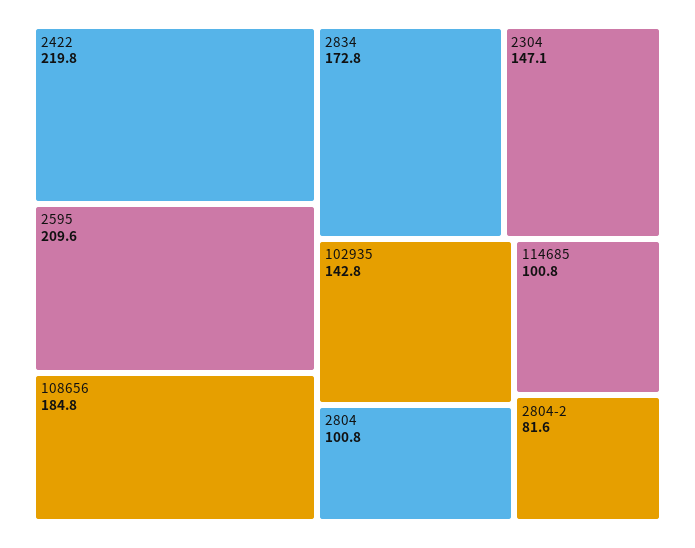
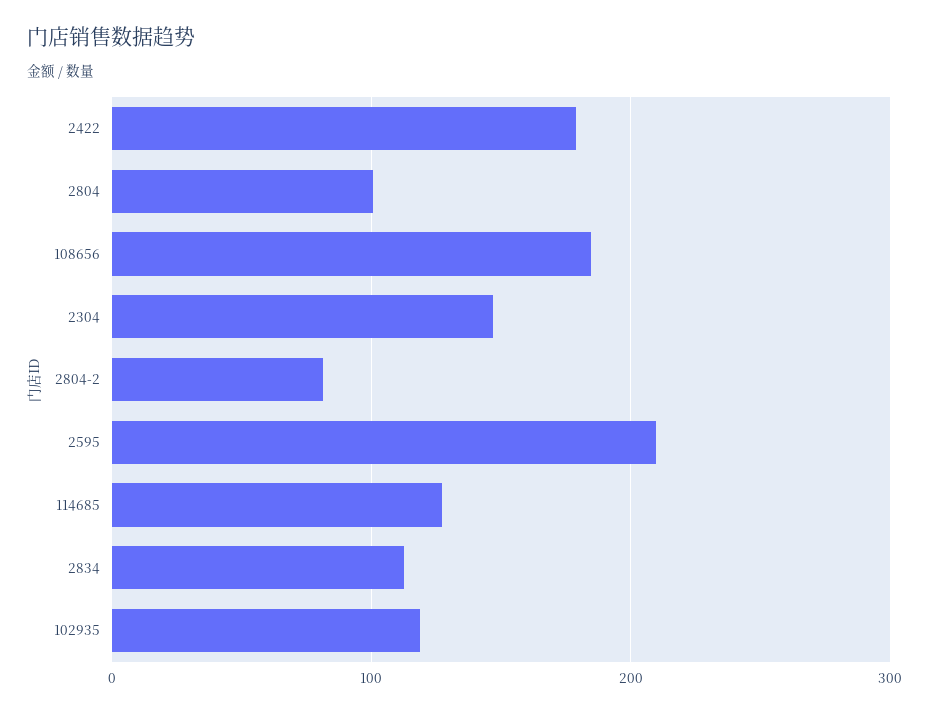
2422: 219.8 -> 180
2834: 172.8 -> 110
102935: 142.8 -> 120
114685: 100.8 -> 130

